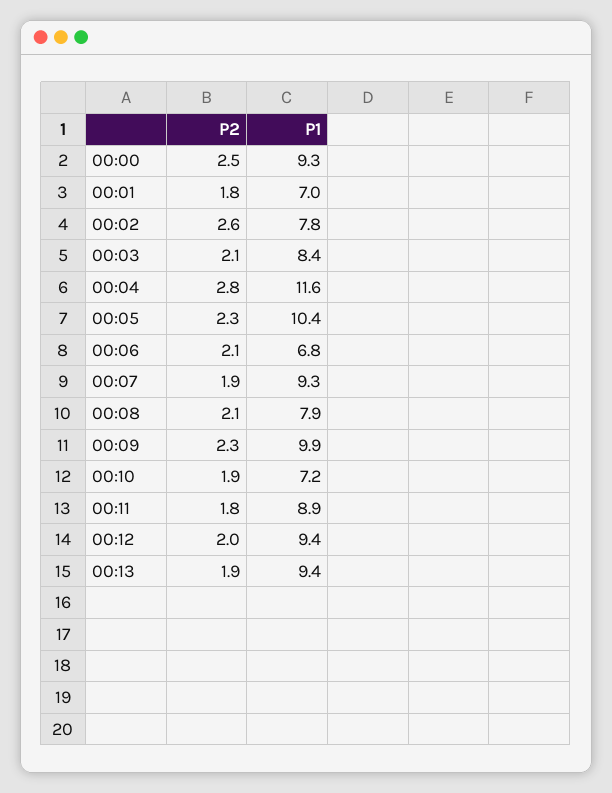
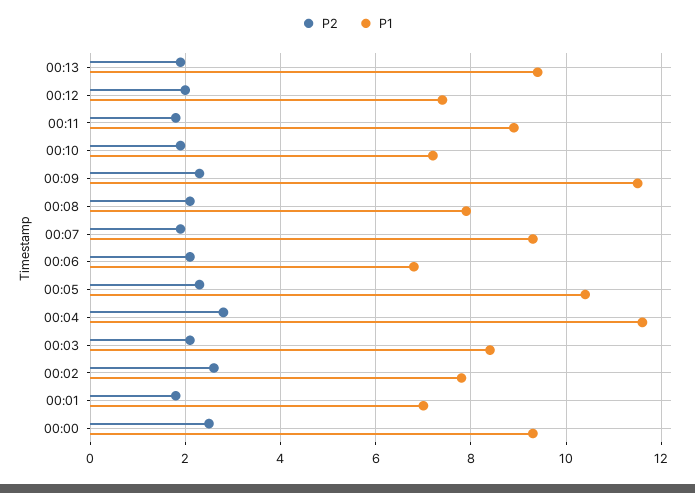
P1, 00:09: 9.9 -> 11.5
P1, 00:12: 9.4 -> 7.5

